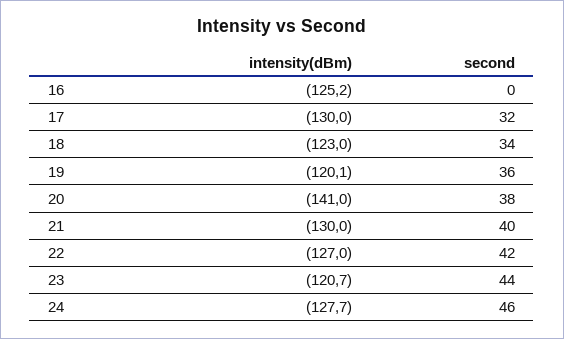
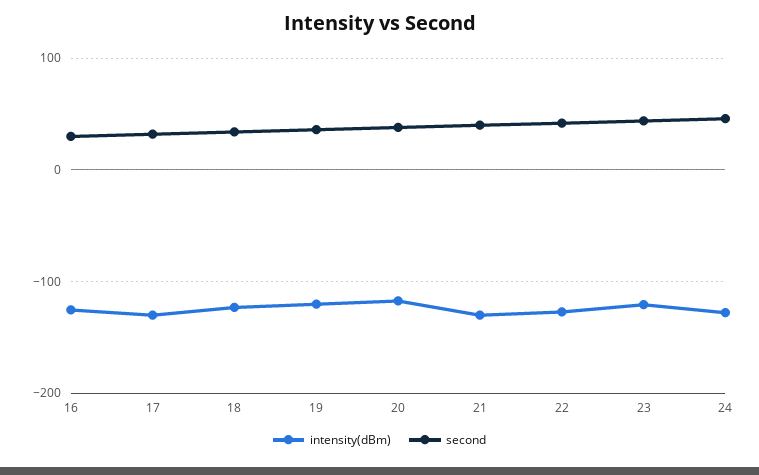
second, 16: 0 -> 30
intensity(dBm), 20: -141 -> -120

